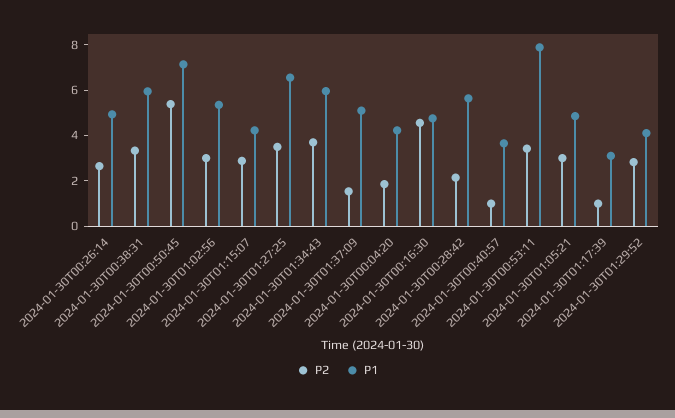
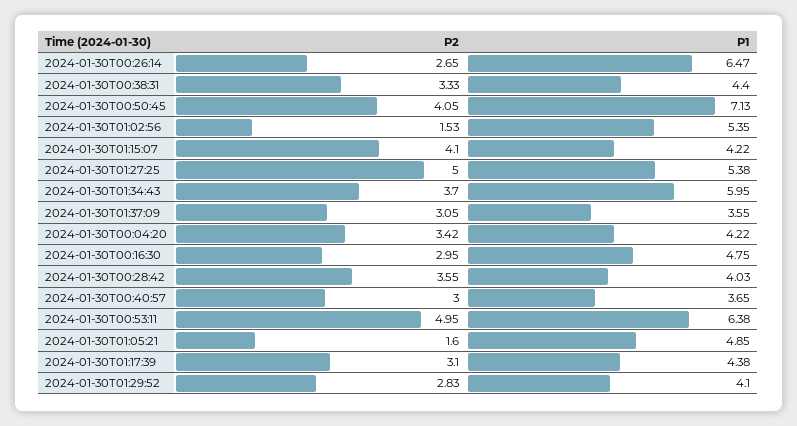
P1, 2024-01-30T00:26:14: 5 -> 6.47
P1, 2024-01-30T00:38:31: 6 -> 4.4
P2, 2024-01-30T00:50:45: 5.5 -> 4.05
P2, 2024-01-30T01:02:56: 3 -> 1.53
P2, 2024-01-30T01:15:07: 3 -> 4.1
P2, 2024-01-30T01:27:25: 3.5 -> 5
P1, 2024-01-30T01:27:25: 6.5 -> 5.38
P2, 2024-01-30T01:37:09: 1.5 -> 3.05
P1, 2024-01-30T01:37:09: 5 -> 3.55
P2, 2024-01-30T00:04:20: 2 -> 3.42
P2, 2024-01-30T00:16:30: 4.5 -> 2.95
P2, 2024-01-30T00:28:42: 2 -> 3.55
P1, 2024-01-30T00:28:42: 5.5 -> 4.03
P2, 2024-01-30T00:40:57: 1 -> 3
P2, 2024-01-30T00:53:11: 3.5 -> 4.95
P1, 2024-01-30T00:53:11: 8 -> 6.38
P2, 2024-01-30T01:05:21: 3 -> 1.6
P2, 2024-01-30T01:17:39: 1 -> 3.1
P1, 2024-01-30T01:17:39: 3 -> 4.38

